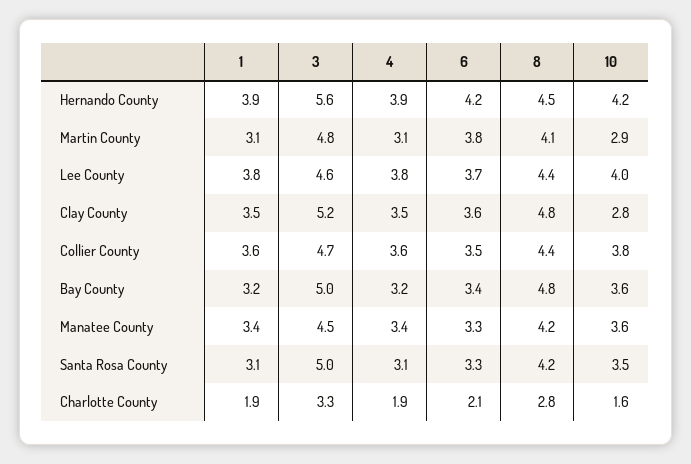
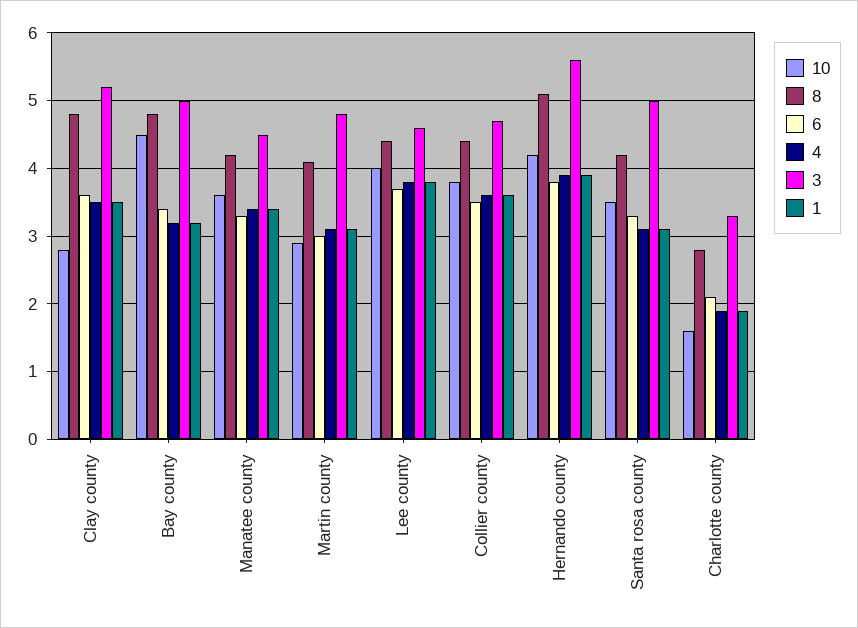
6, Hernando County: 4.2 -> 3.8
8, Hernando County: 4.5 -> 5.1
6, Martin County: 3.8 -> 3
10, Bay County: 3.6 -> 4.5

